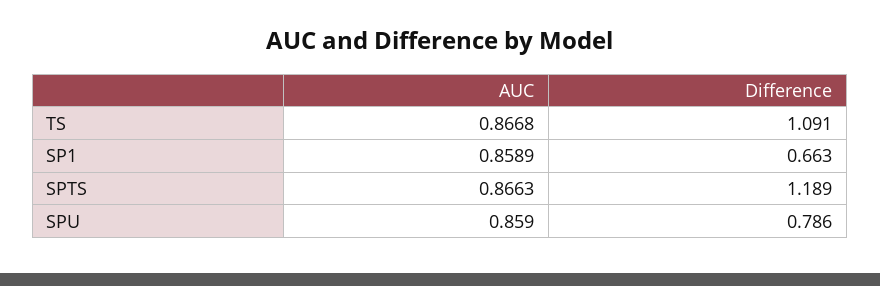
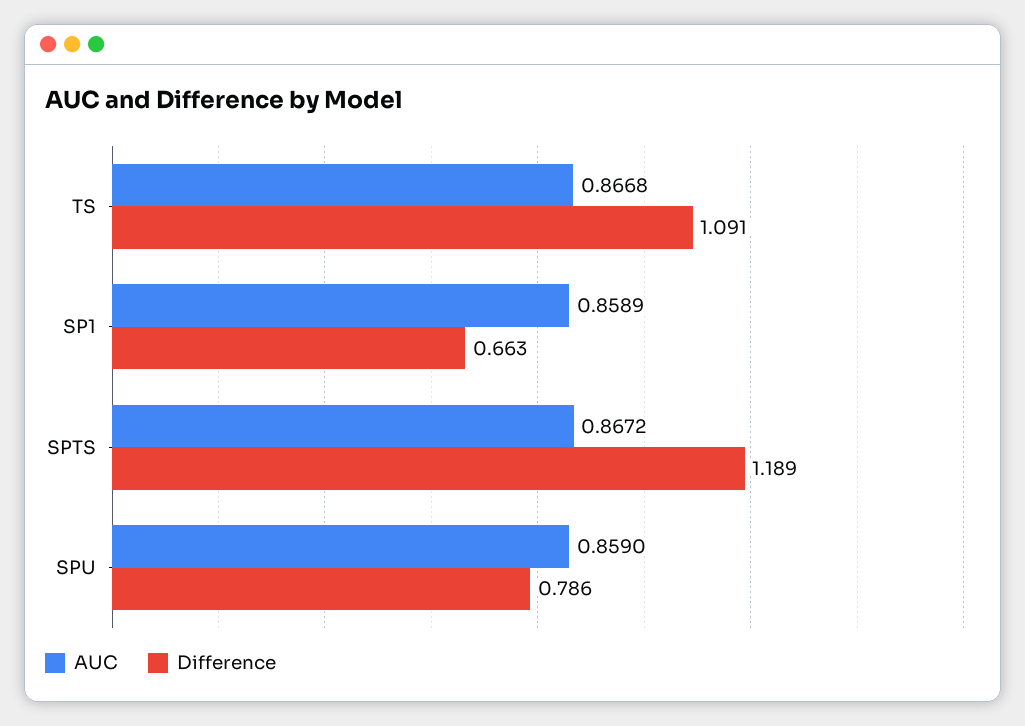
AUC, SPTS: 0.8663 -> 0.8672

